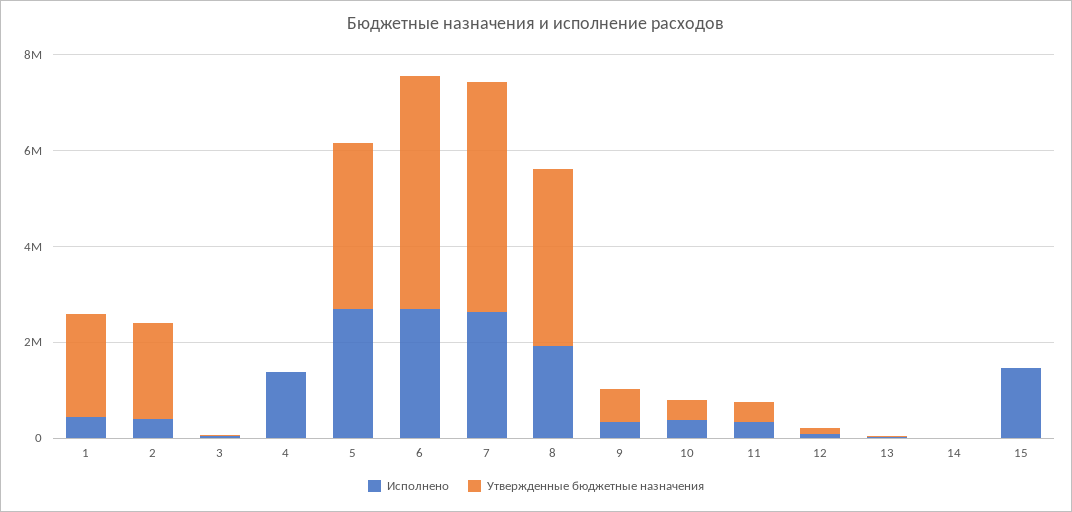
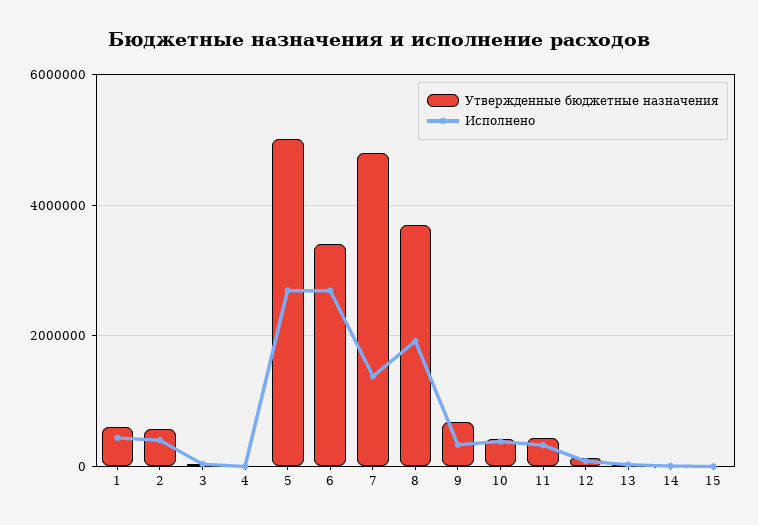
Утвержденные бюджетные назначения, 1: 2000000 -> 600000
Утвержденные бюджетные назначения, 2: 2000000 -> 600000
Исполнено, 4: 1500000 -> 0
Утвержденные бюджетные назначения, 5: 3500000 -> 5000000
Утвержденные бюджетные назначения, 6: 5000000 -> 3400000
Исполнено, 7: 2500000 -> 1400000
Исполнено, 15: 1500000 -> 0

